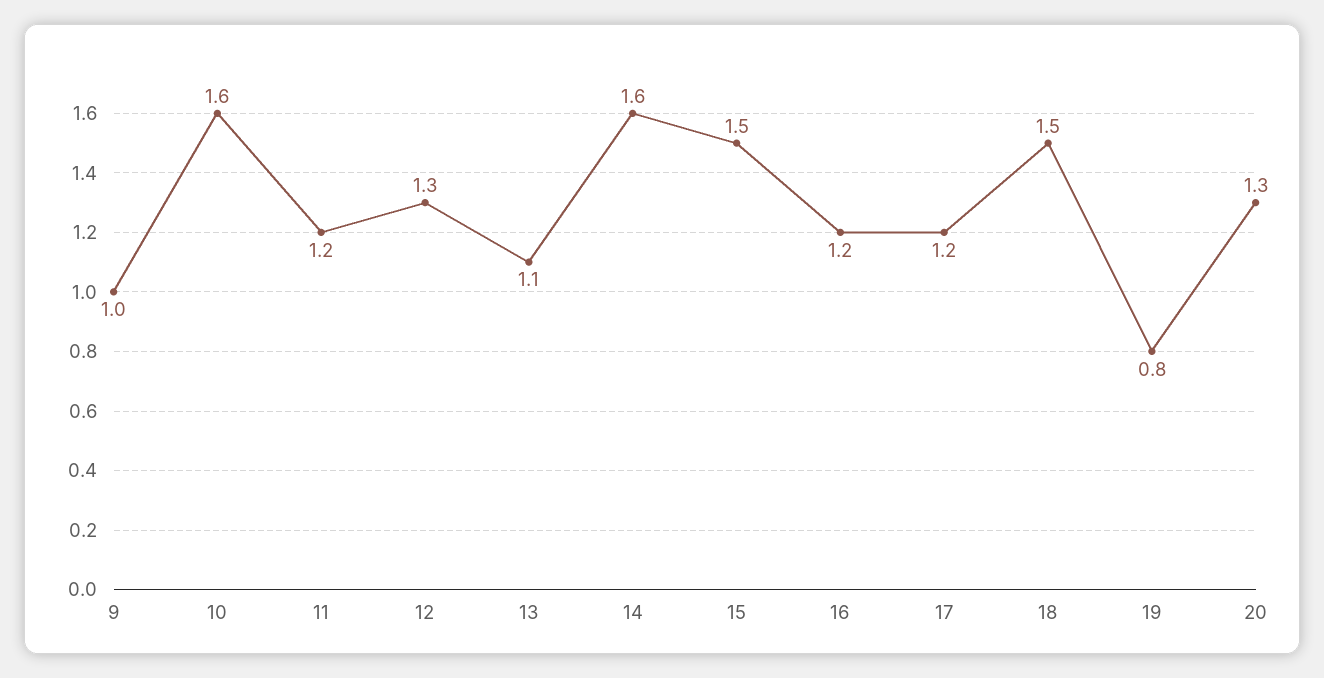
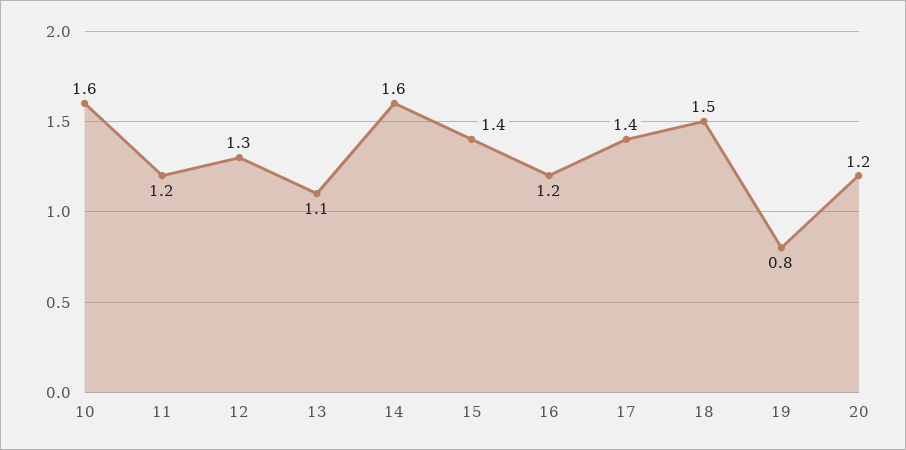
9: 1 -> none
15: 1.5 -> 1.4
17: 1.2 -> 1.4
20: 1.3 -> 1.2

